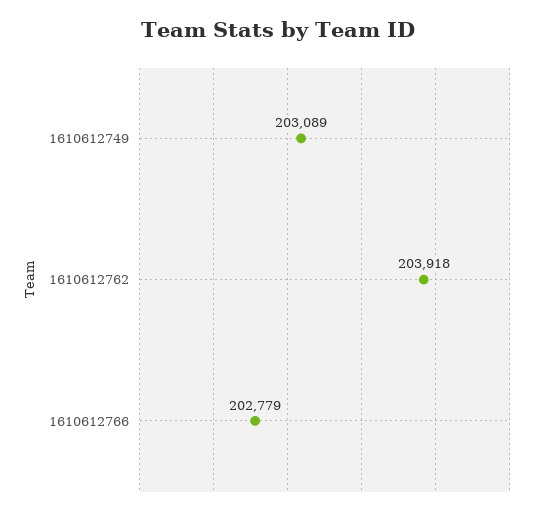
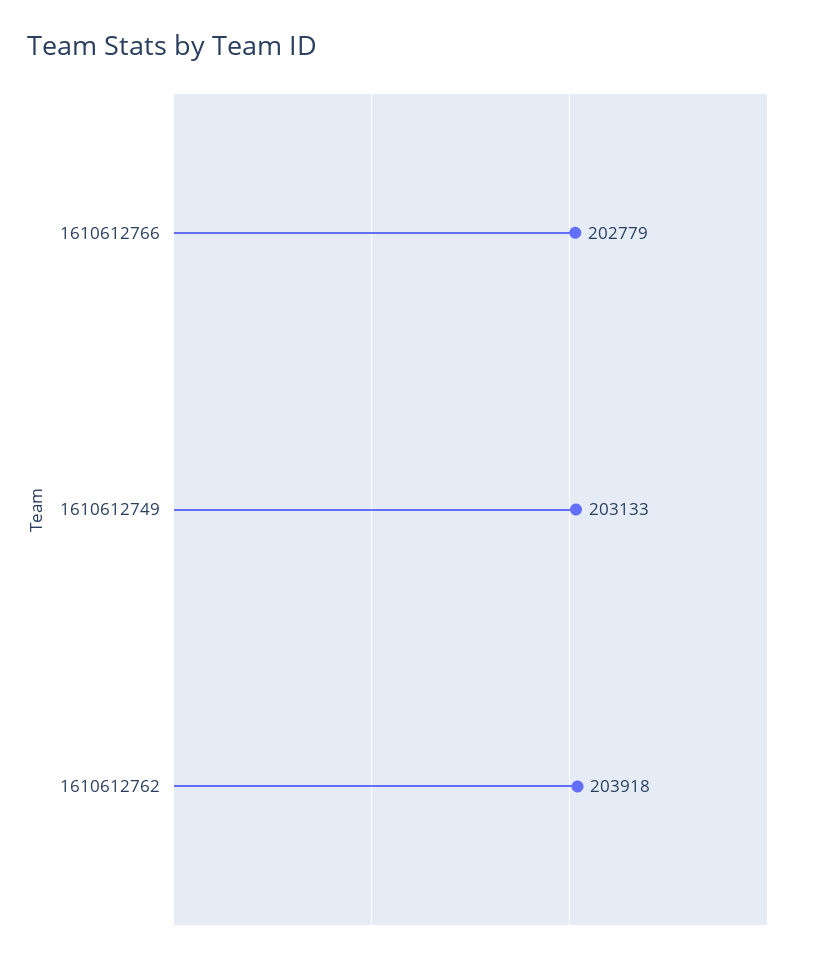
1610612749: 203089 -> 203133

